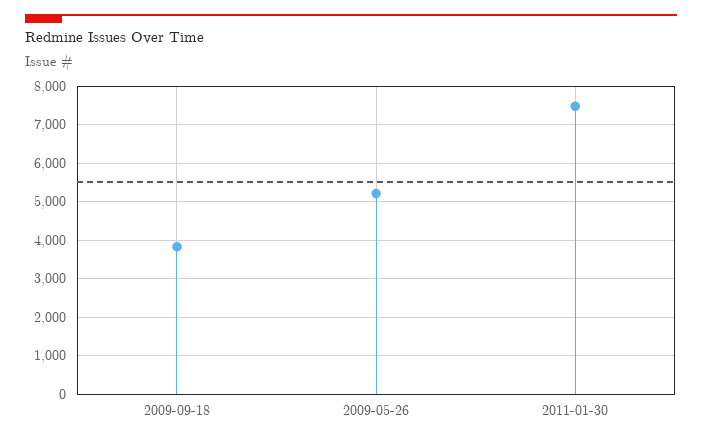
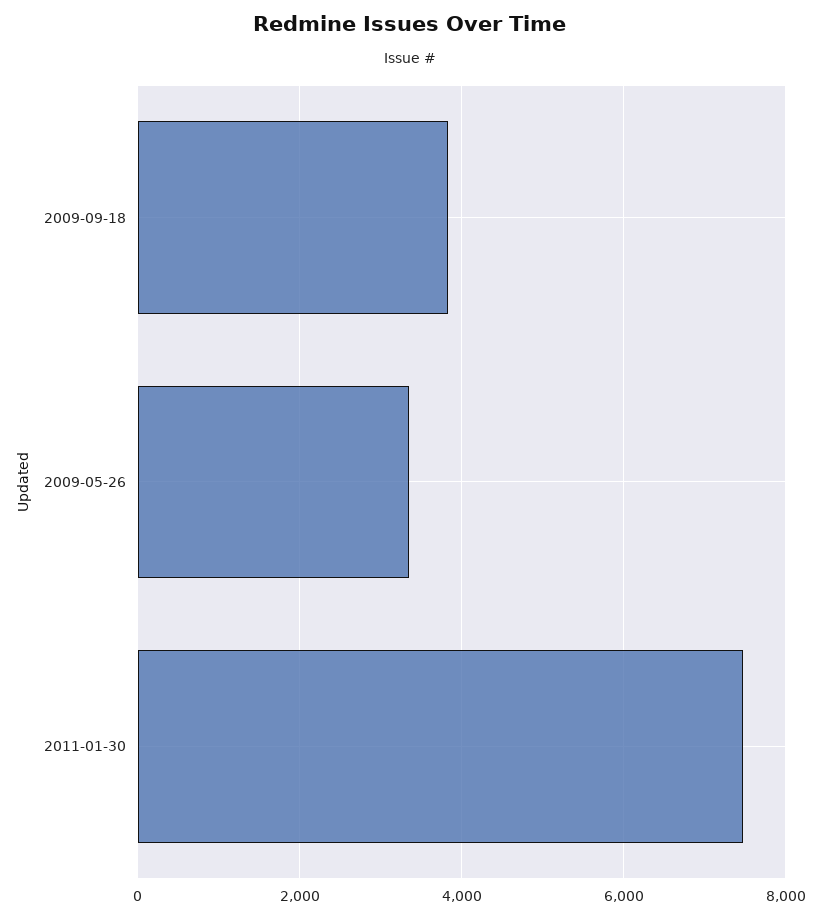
2009-05-26: 5200 -> 3400

